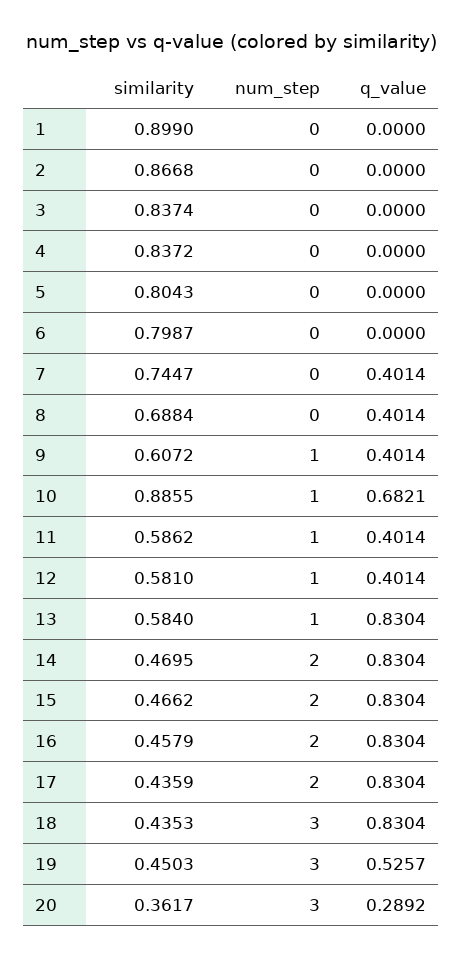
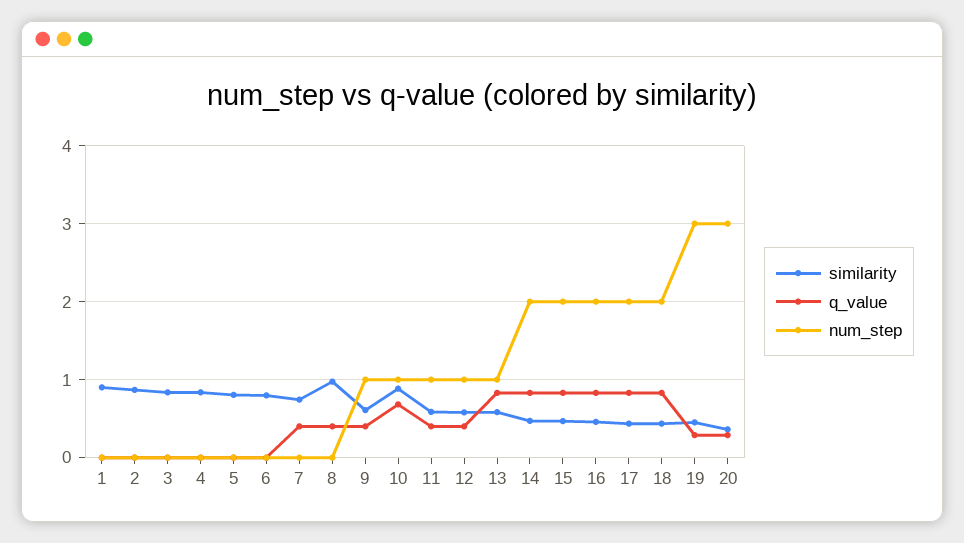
similarity, 8: 0.6884 -> 1
num_step, 18: 3 -> 2
q_value, 19: 0.5257 -> 0.3

